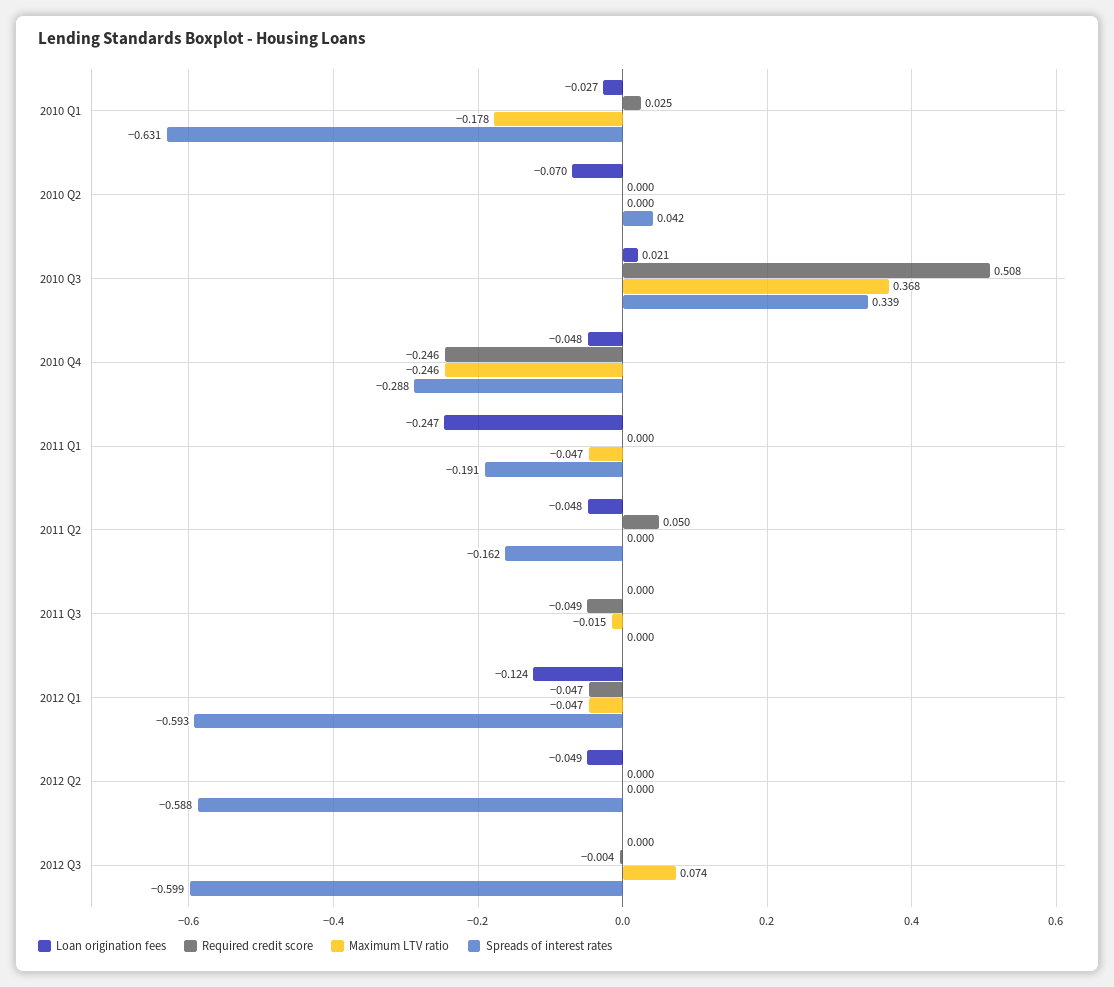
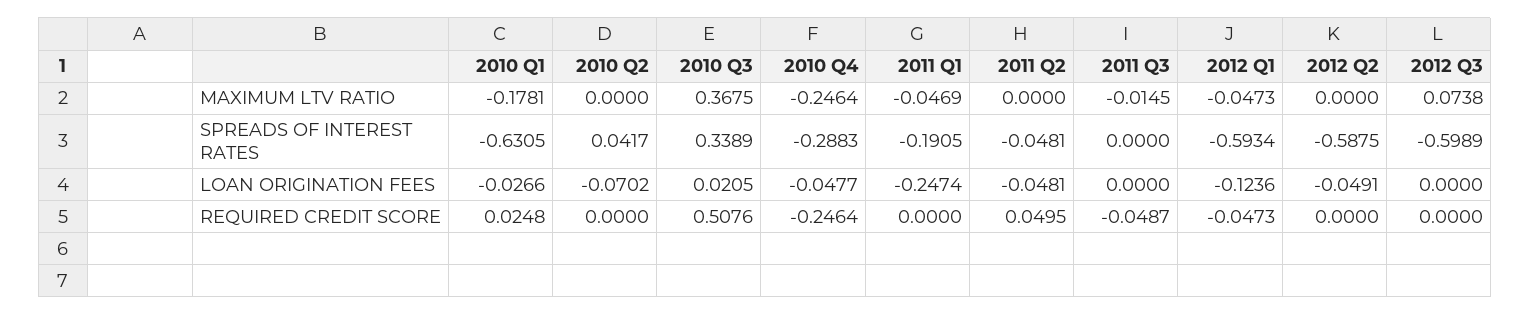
Spreads of interest rates, 2011 Q2: -0.162 -> -0.0481
Required credit score, 2012 Q3: -0.004 -> 0

